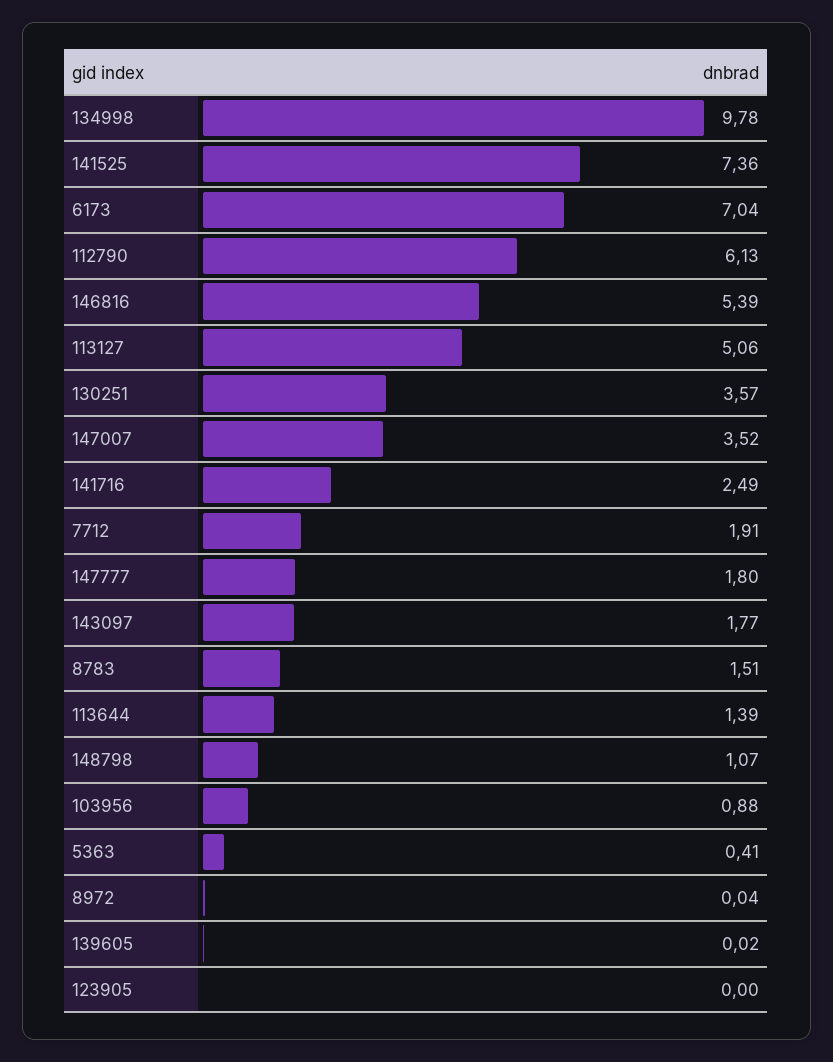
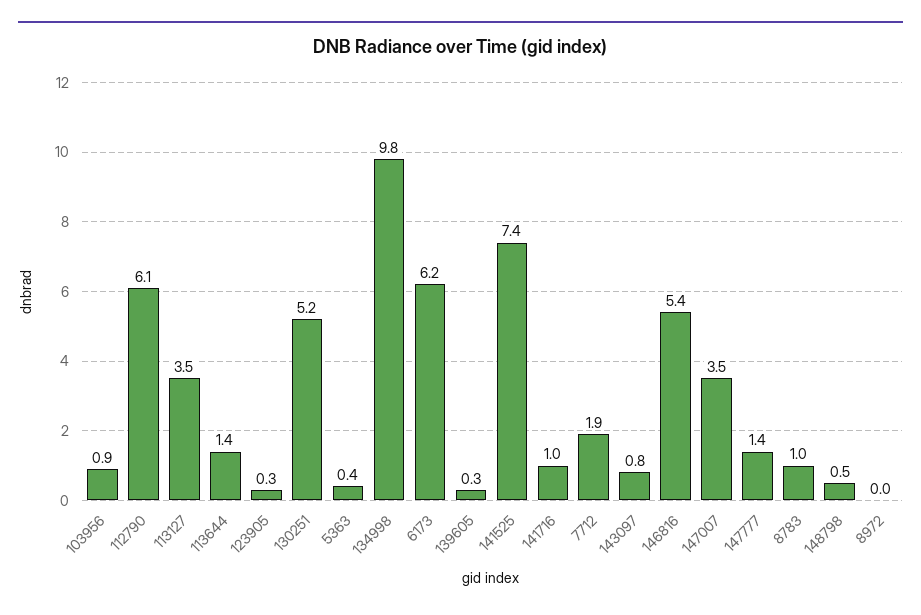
6173: 7.04 -> 6.2
113127: 5.06 -> 3.5
130251: 3.57 -> 5.2
141716: 2.49 -> 1
147777: 1.8 -> 1.4
143097: 1.77 -> 0.8
8783: 1.51 -> 1
148798: 1.07 -> 0.5
139605: 0.02 -> 0.3
123905: 0 -> 0.3

